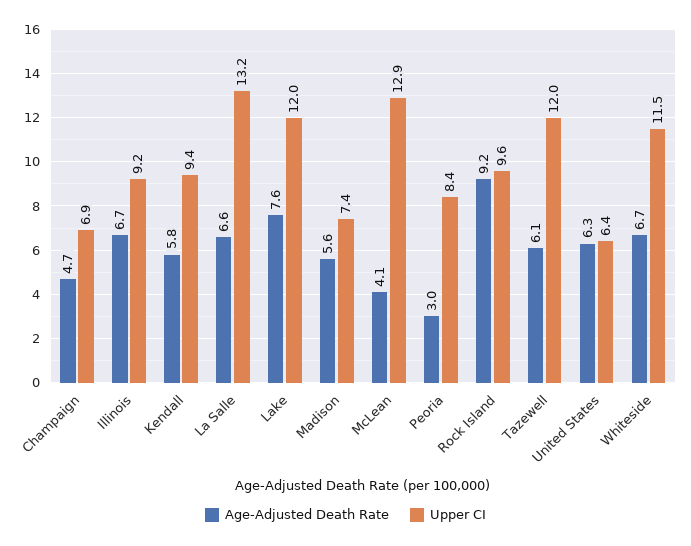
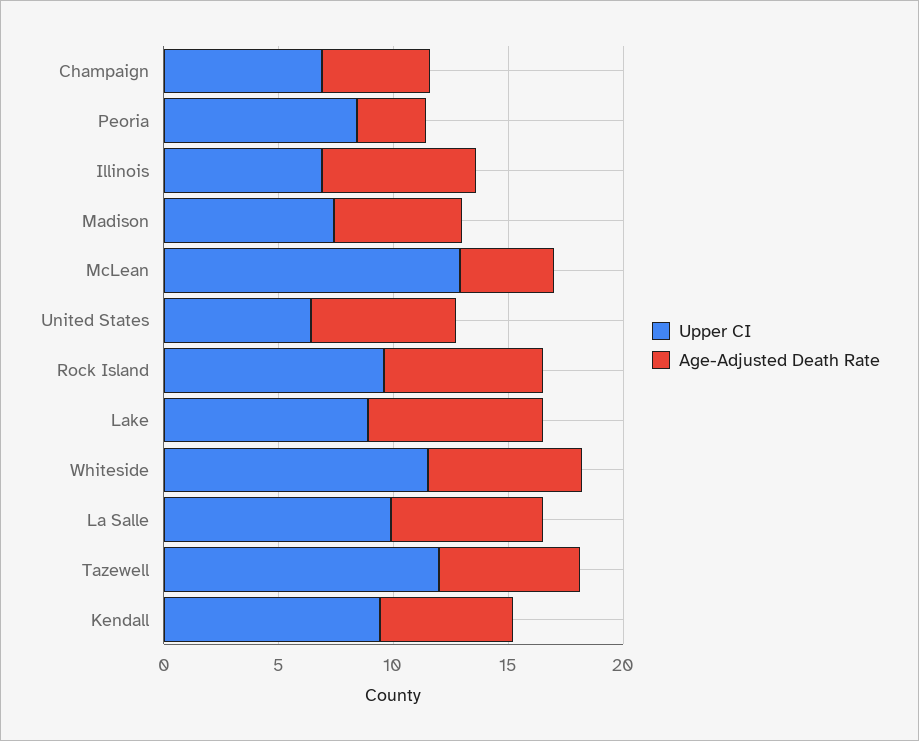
Upper CI, Illinois: 9.2 -> 7
Upper CI, La Salle: 13.2 -> 10
Upper CI, Lake: 12 -> 9
Age-Adjusted Death Rate, Rock Island: 9.2 -> 7

